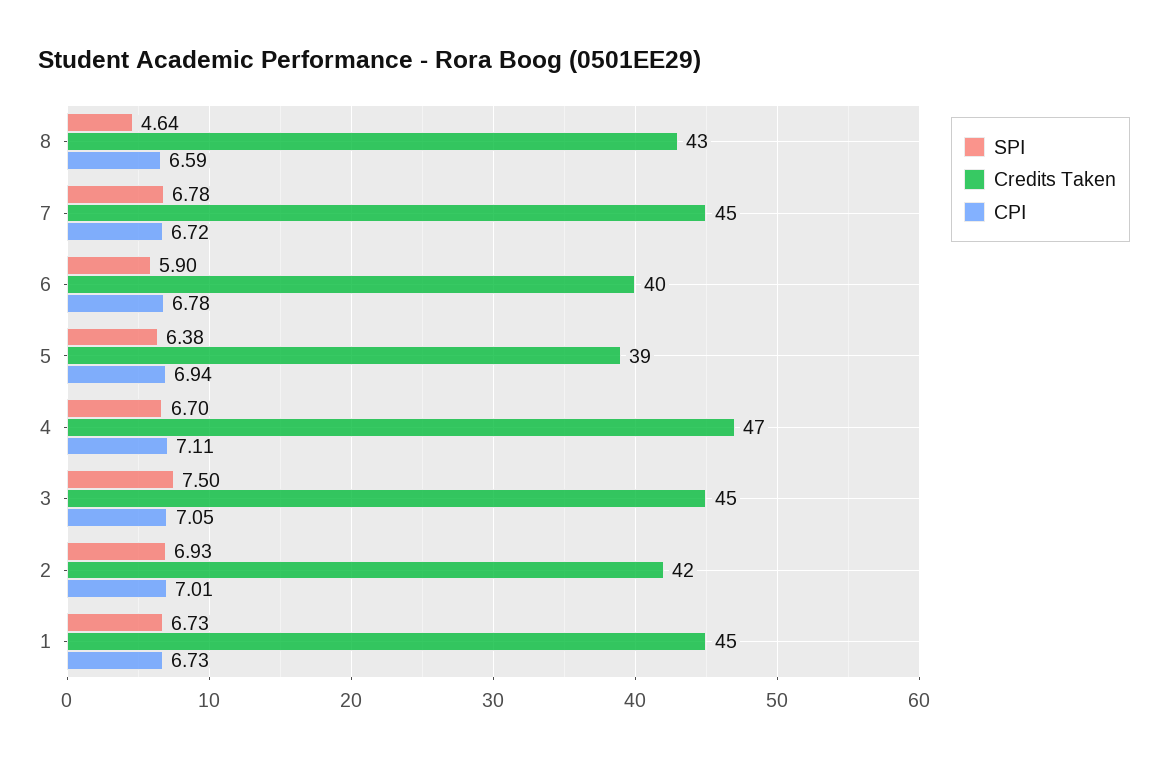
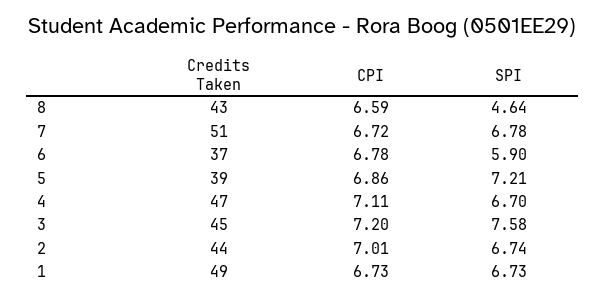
Credits Taken, 7: 45 -> 51
Credits Taken, 6: 40 -> 37
SPI, 5: 6.38 -> 7.21
CPI, 5: 6.94 -> 6.86
SPI, 3: 7.5 -> 7.58
CPI, 3: 7.05 -> 7.2
SPI, 2: 6.93 -> 6.74
Credits Taken, 2: 42 -> 44
Credits Taken, 1: 45 -> 49

